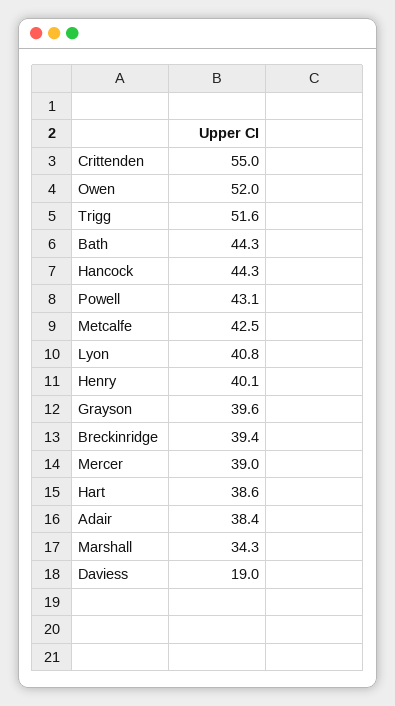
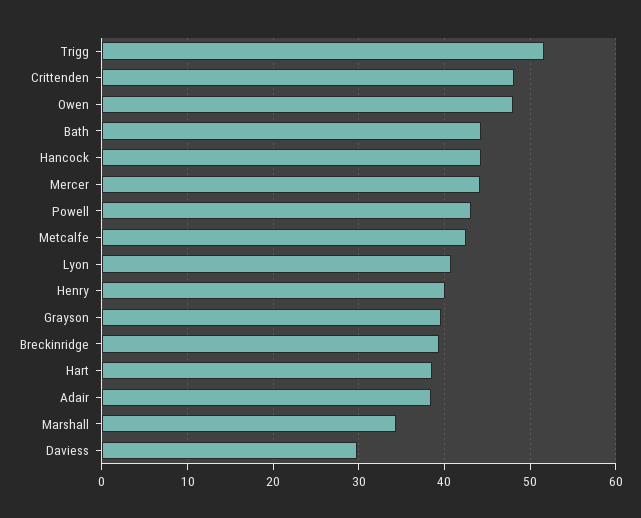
Crittenden: 55 -> 48
Owen: 52 -> 48
Mercer: 39 -> 44
Daviess: 19 -> 30

